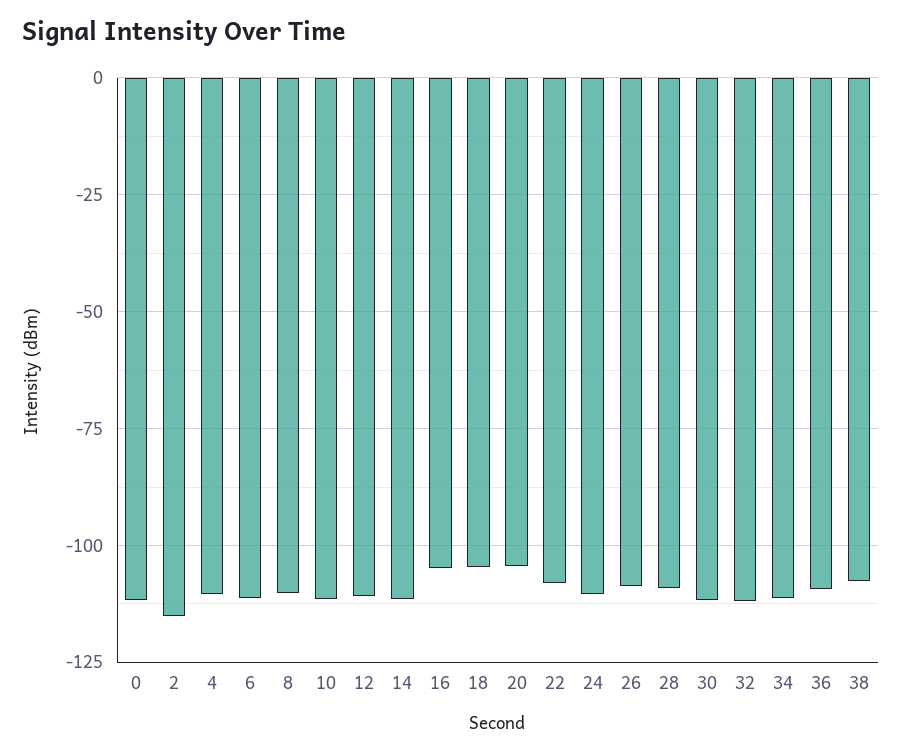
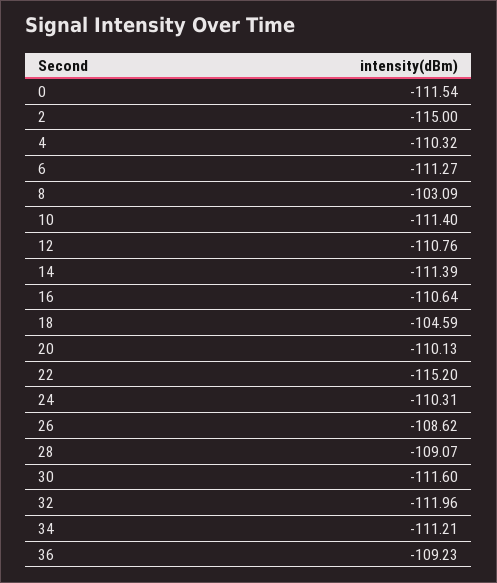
8: -110 -> -103.09
16: -105 -> -110.64
20: -105 -> -110.13
22: -107.5 -> -115.2
38: -107.5 -> none

